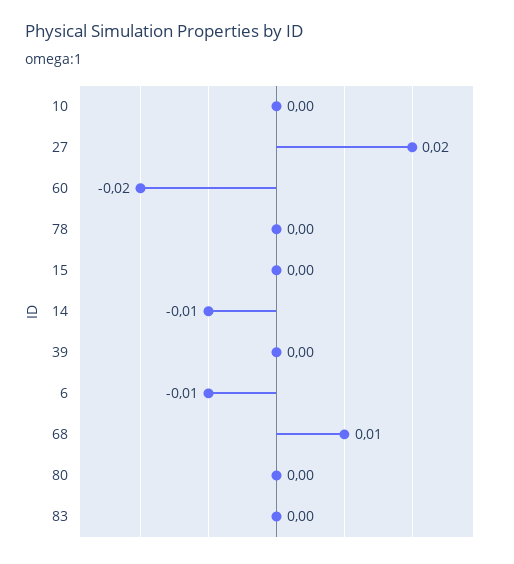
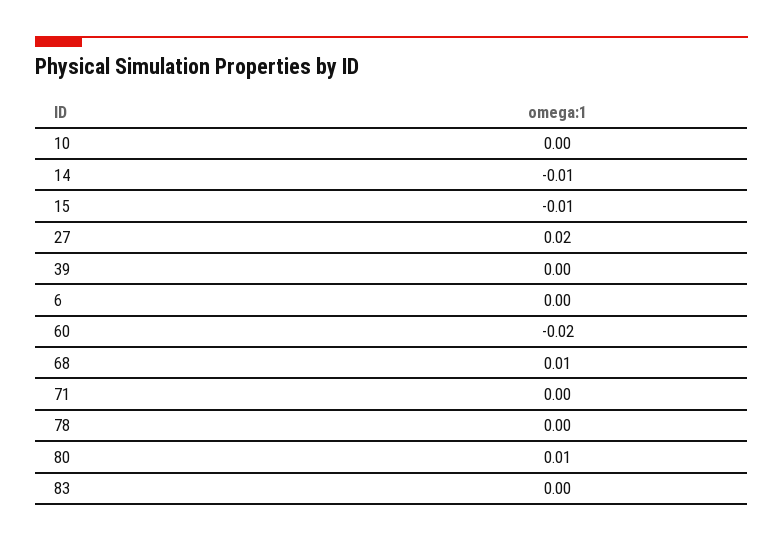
15: 0 -> -0.01
6: -0.01 -> 0
80: 0 -> 0.01
71: none -> 0

